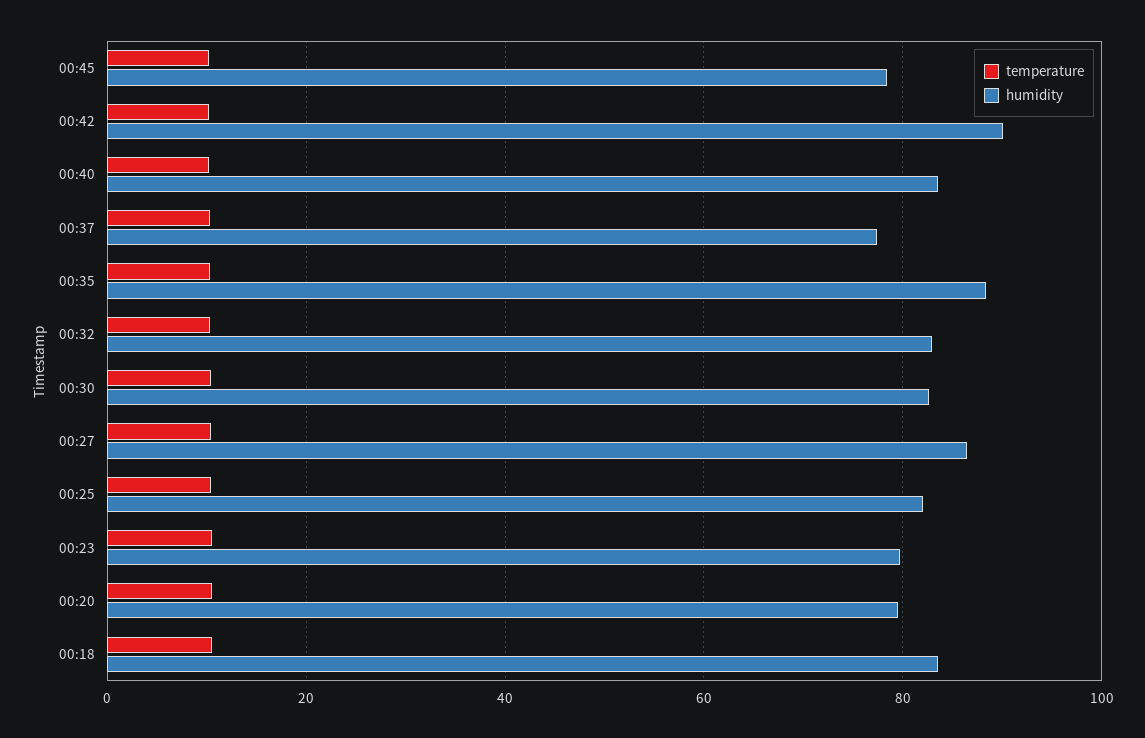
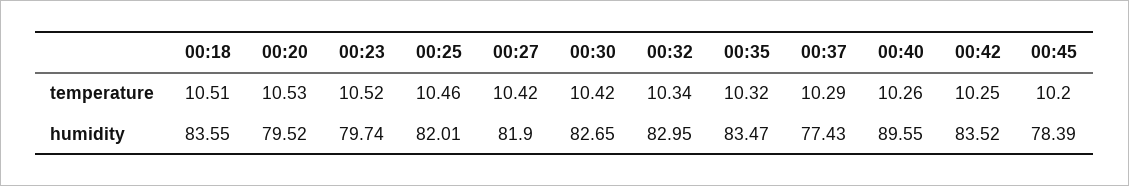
humidity, 00:42: 90 -> 83.52
humidity, 00:40: 84 -> 89.55
humidity, 00:35: 88 -> 83.47
humidity, 00:27: 86 -> 81.9

